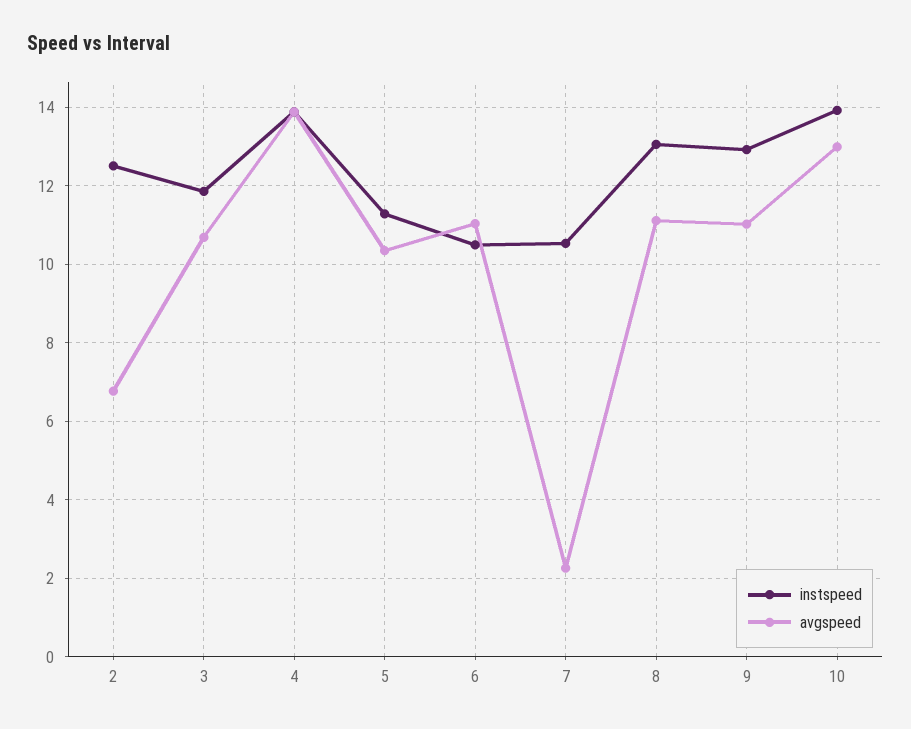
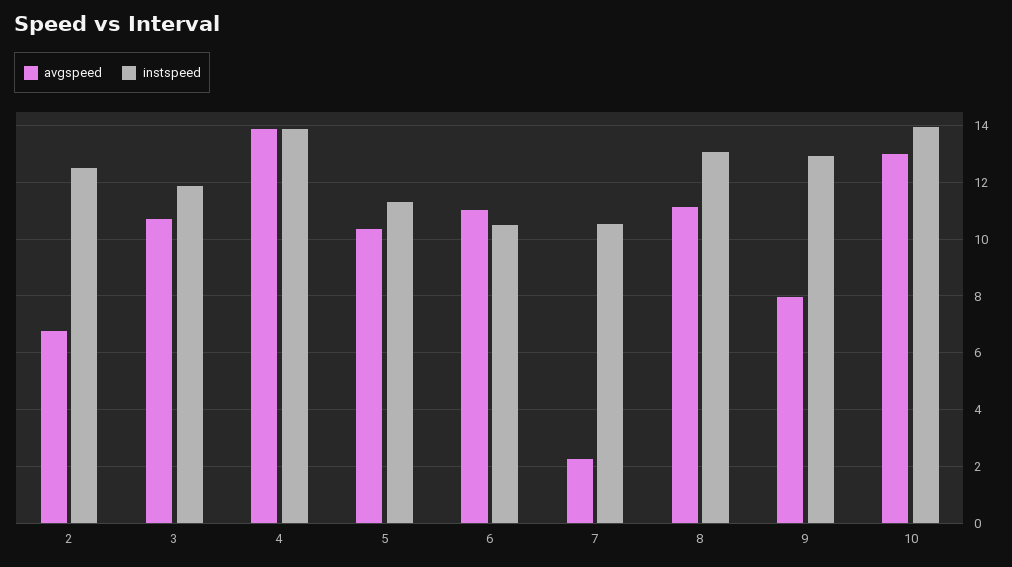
avgspeed, 9: 11 -> 8

